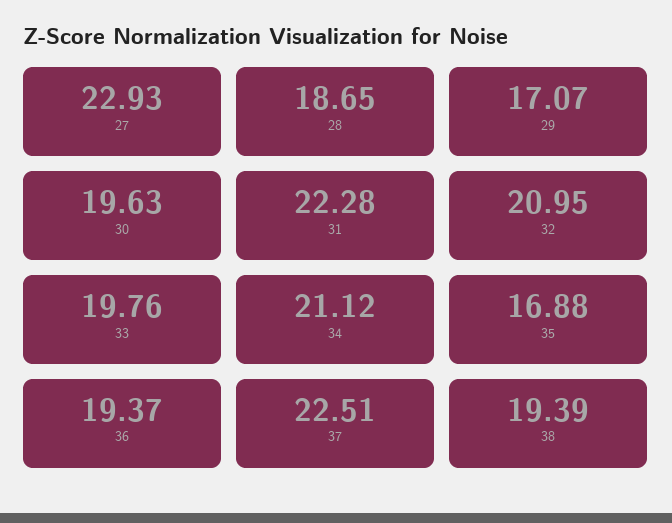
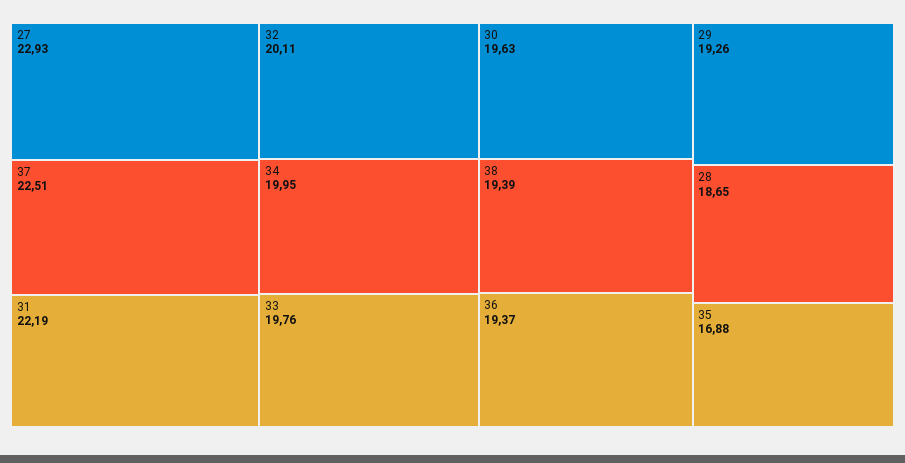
29: 17.07 -> 19.26
31: 22.28 -> 22.19
32: 20.95 -> 20.11
34: 21.12 -> 19.95

